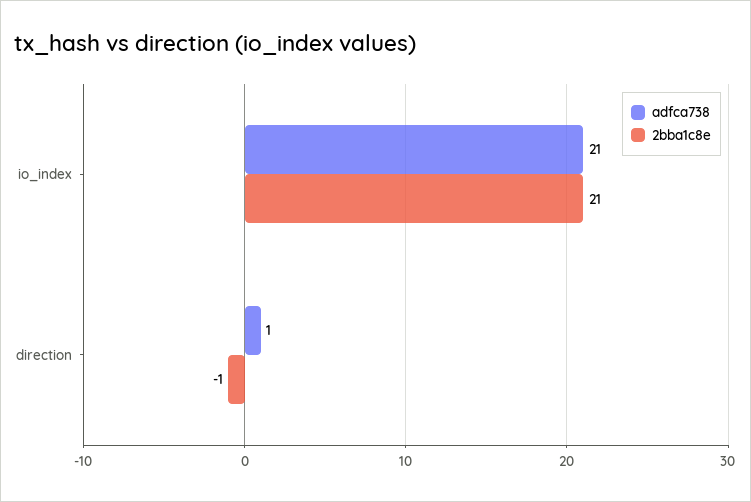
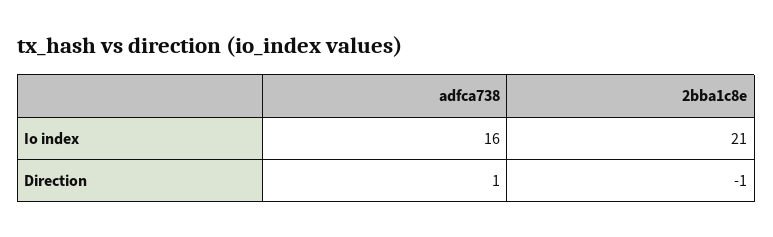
adfca738, io_index: 21 -> 16

